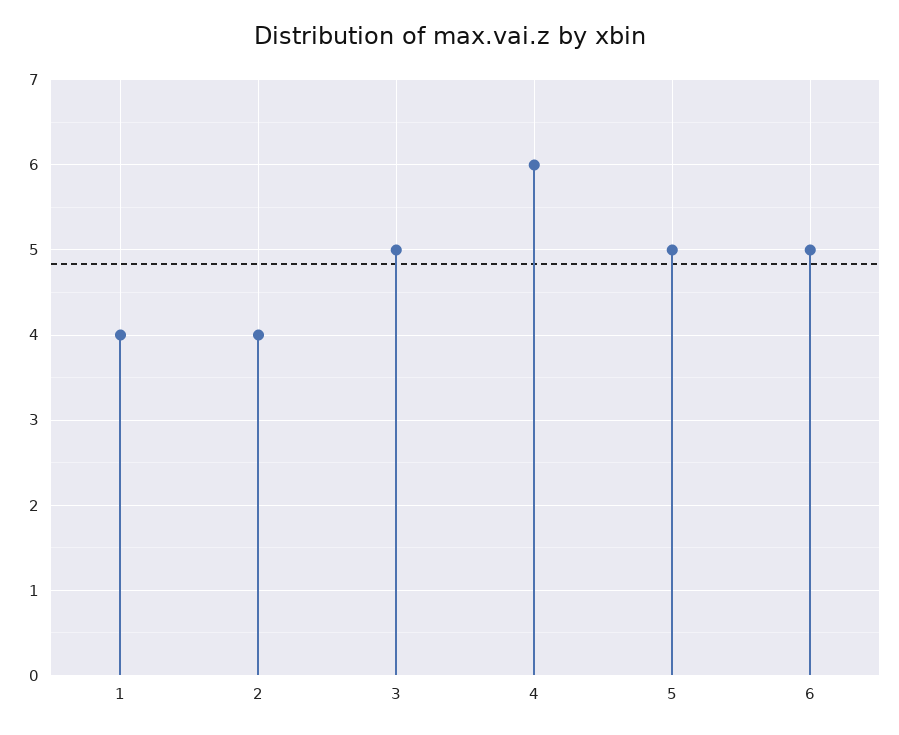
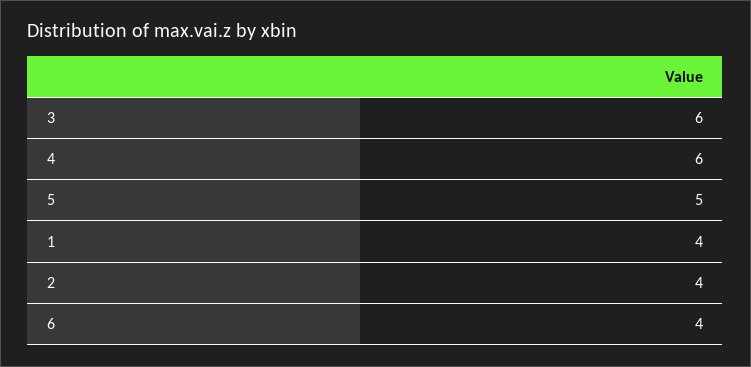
3: 5 -> 6
6: 5 -> 4

